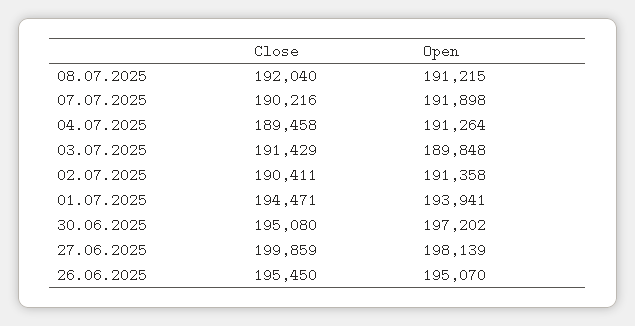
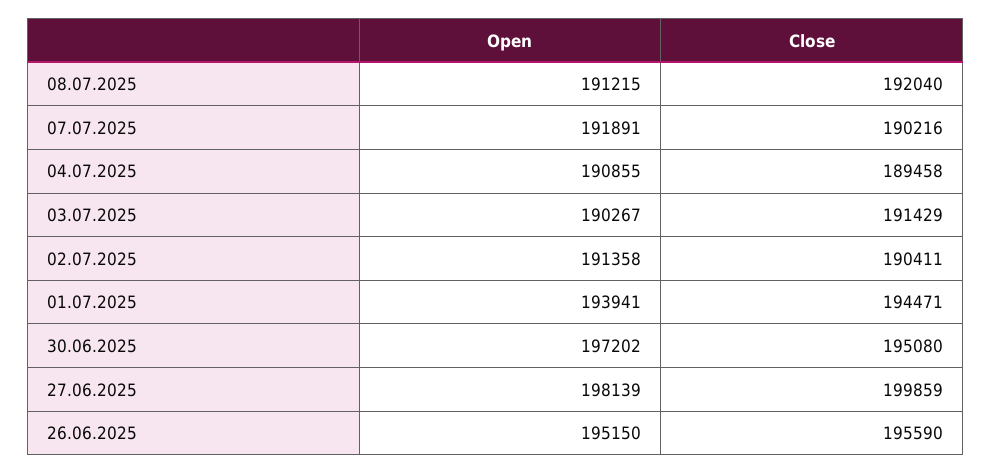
Open, 07.07.2025: 191898 -> 191891
Open, 04.07.2025: 191264 -> 190855
Open, 03.07.2025: 189848 -> 190267
Close, 26.06.2025: 195450 -> 195590
Open, 26.06.2025: 195070 -> 195150

